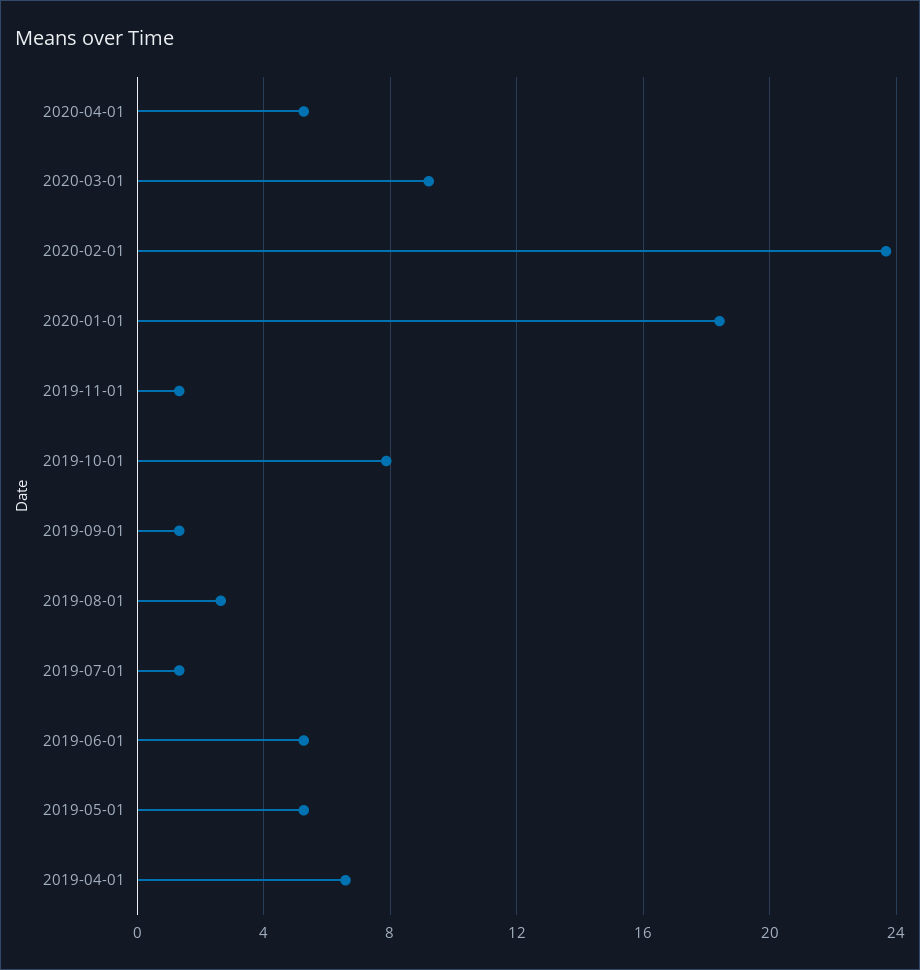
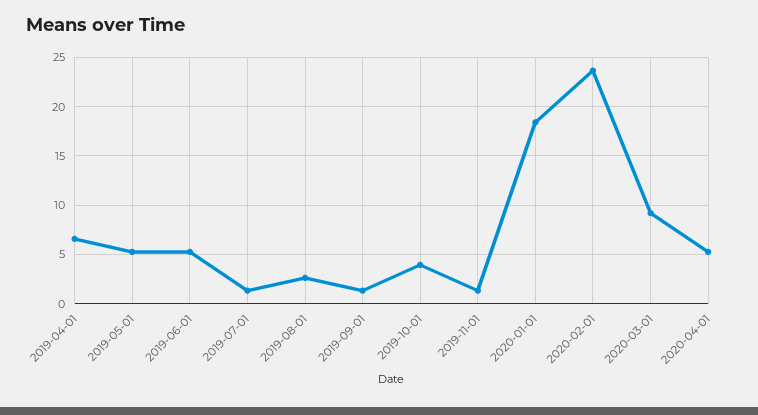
2019-10-01: 8 -> 4

